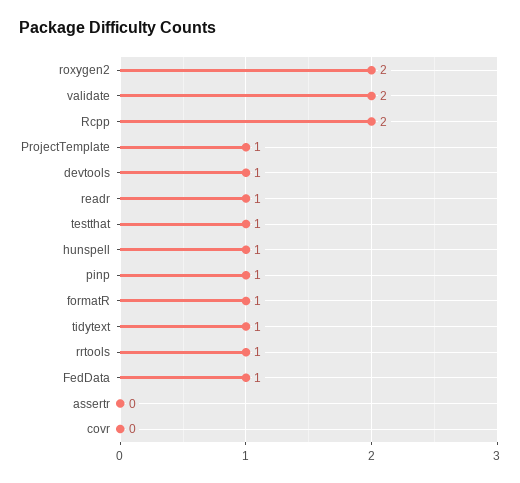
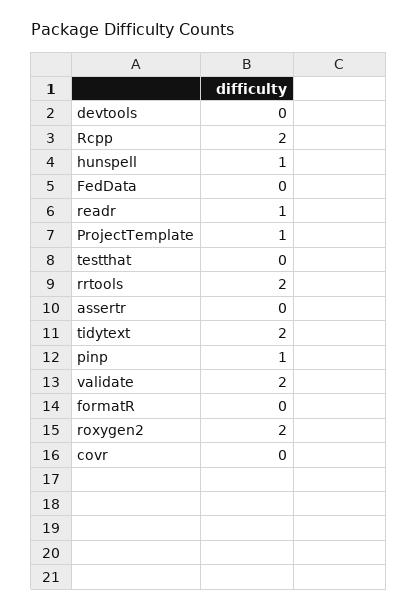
devtools: 1 -> 0
testthat: 1 -> 0
formatR: 1 -> 0
tidytext: 1 -> 2
rrtools: 1 -> 2
FedData: 1 -> 0

